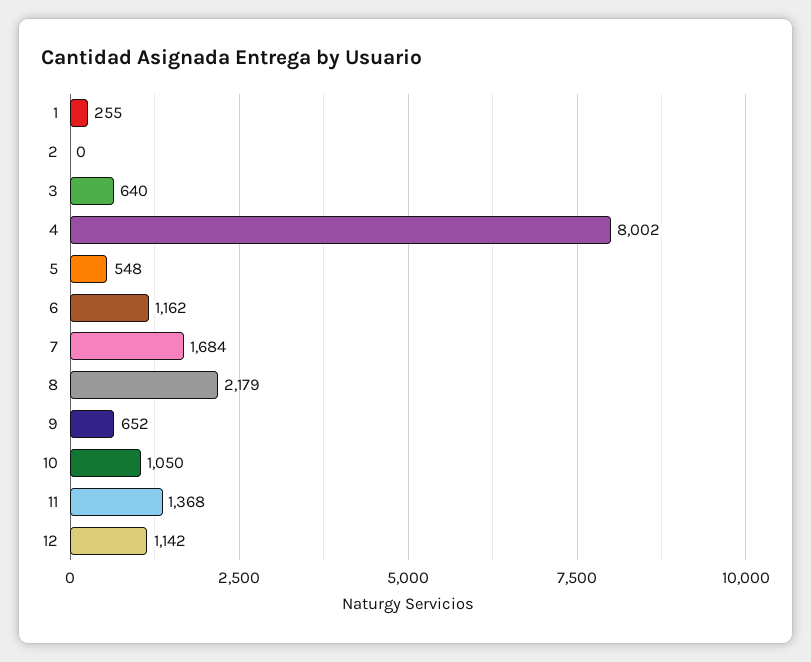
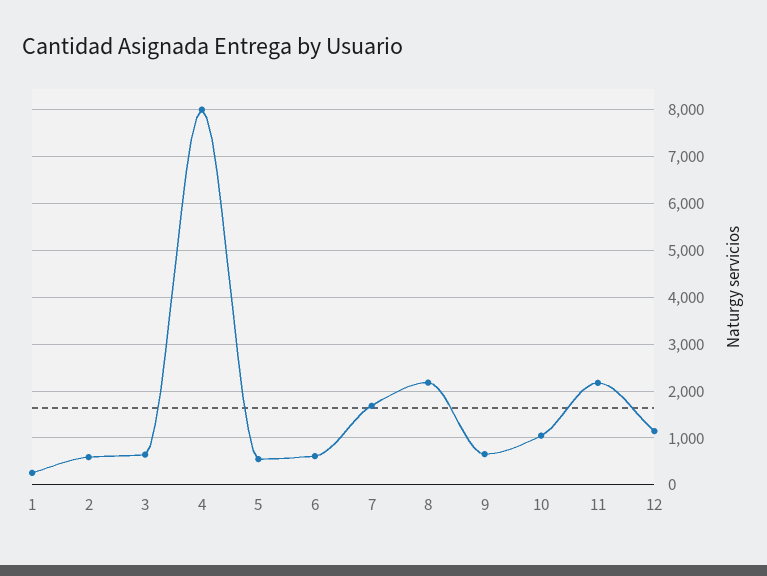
2: 0 -> 600
6: 1162 -> 600
11: 1368 -> 2200

